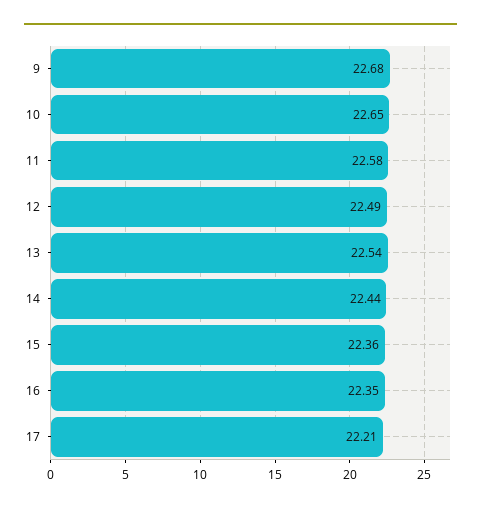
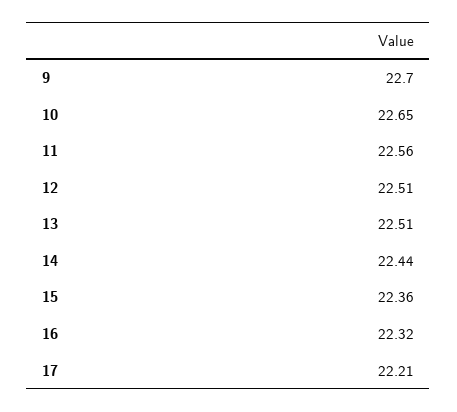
9: 22.68 -> 22.7
11: 22.58 -> 22.56
12: 22.49 -> 22.51
13: 22.54 -> 22.51
16: 22.35 -> 22.32

